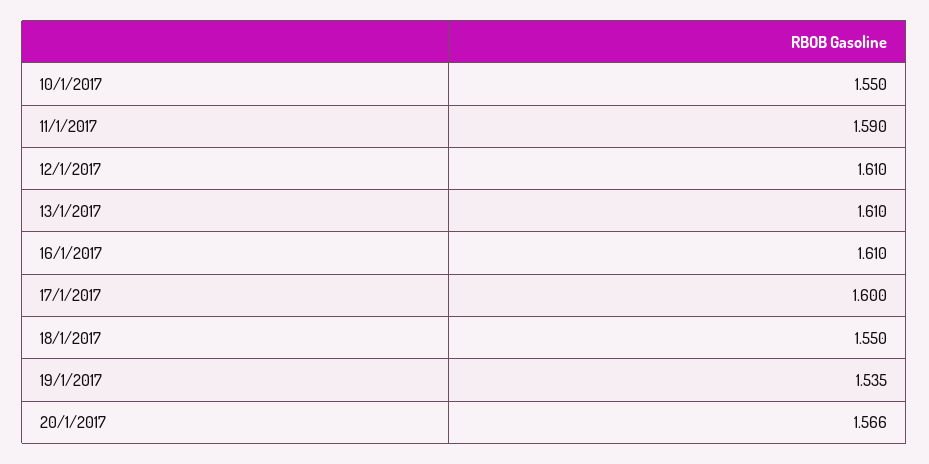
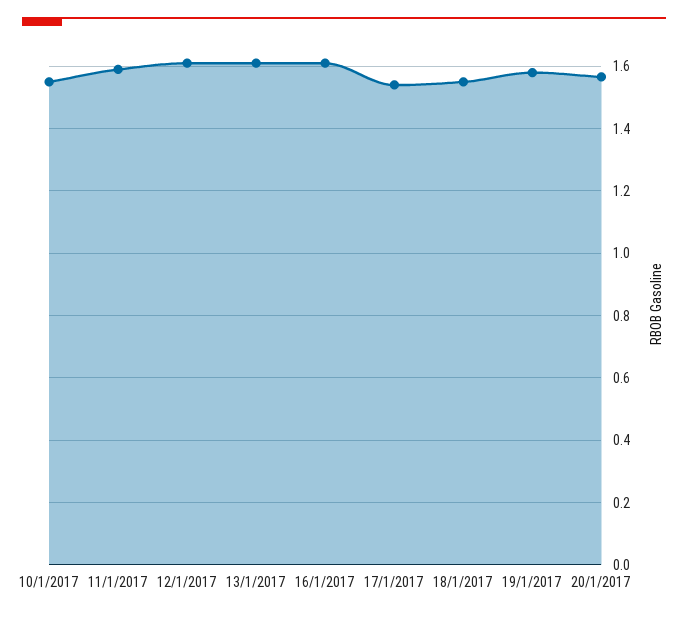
17/1/2017: 1.6 -> 1.54
19/1/2017: 1.535 -> 1.58

